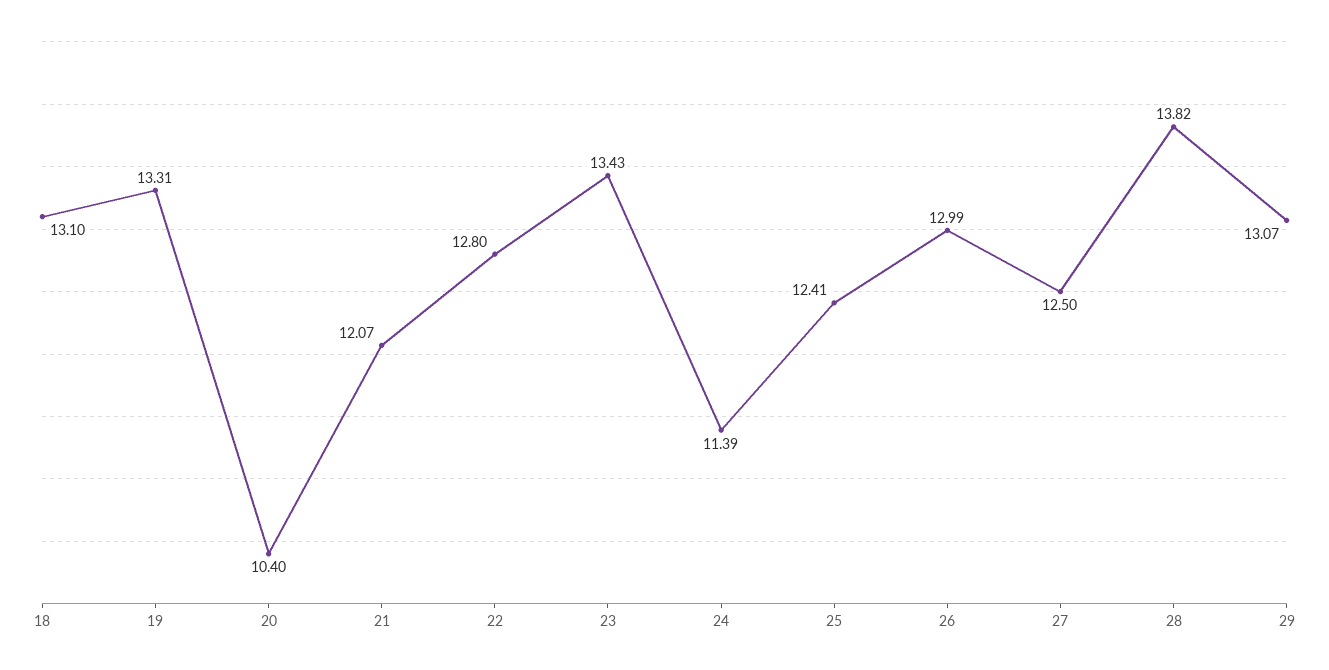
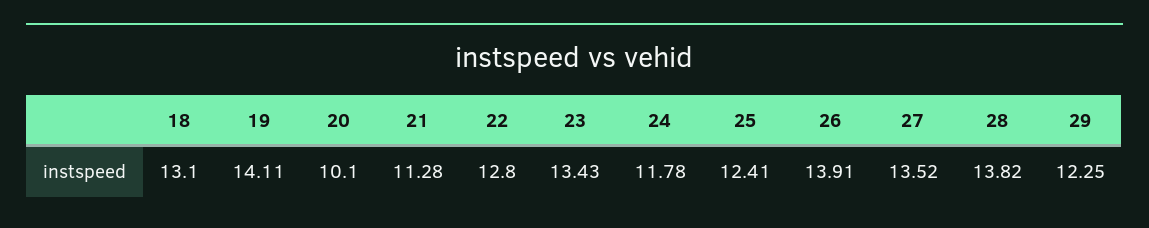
19: 13.31 -> 14.11
20: 10.4 -> 10.1
21: 12.07 -> 11.28
24: 11.39 -> 11.78
26: 12.99 -> 13.91
27: 12.5 -> 13.52
29: 13.07 -> 12.25

